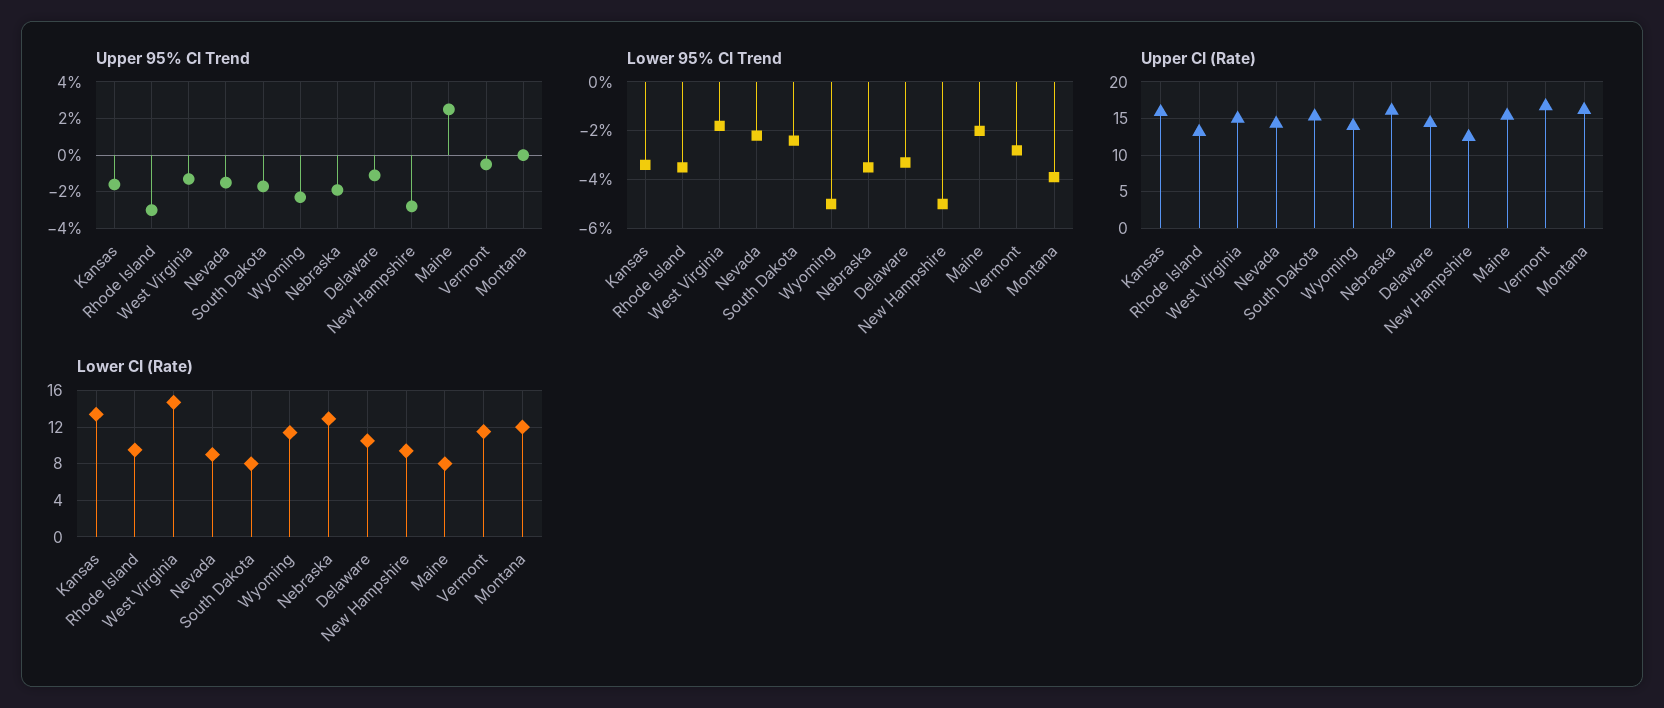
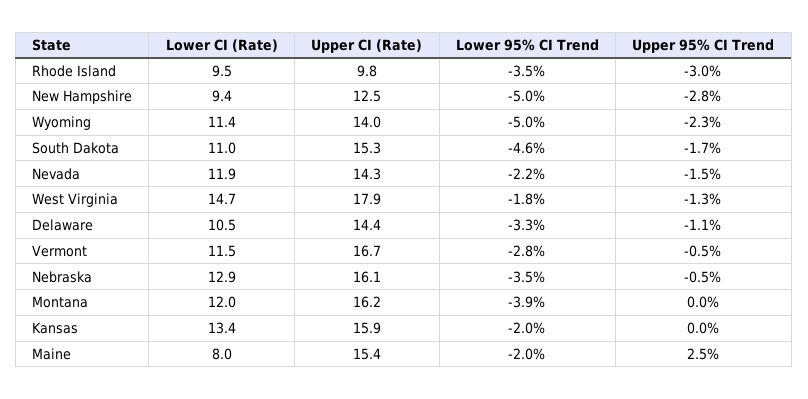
Upper 95% CI Trend, Kansas: -1.5 -> 0
Upper 95% CI Trend, Nebraska: -2 -> -0.5
Lower 95% CI Trend, Kansas: -3.5 -> -2
Lower 95% CI Trend, South Dakota: -2.5 -> -4.6
Upper CI (Rate), Rhode Island: 13 -> 9.8
Upper CI (Rate), West Virginia: 15 -> 17.9
Lower CI (Rate), Nevada: 9 -> 11.9
Lower CI (Rate), South Dakota: 8 -> 11

